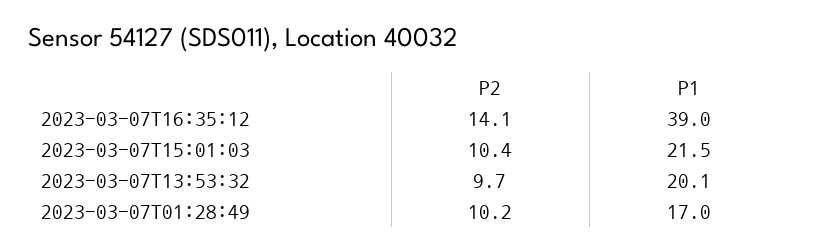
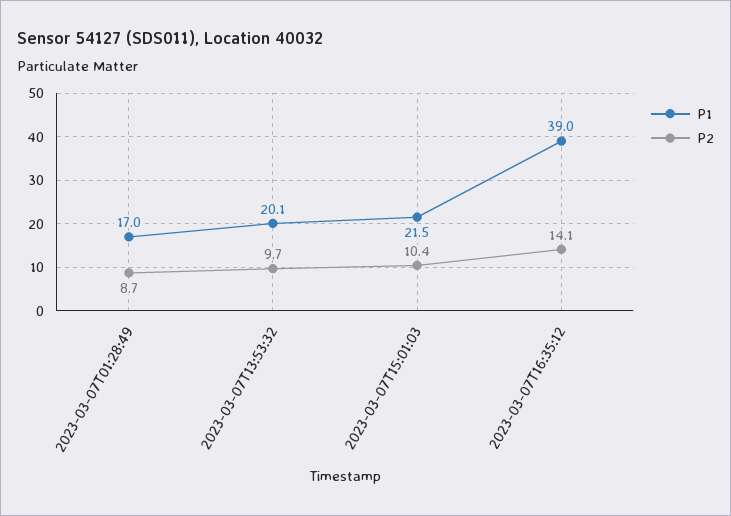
P2, 2023-03-07T01:28:49: 10.2 -> 8.7

